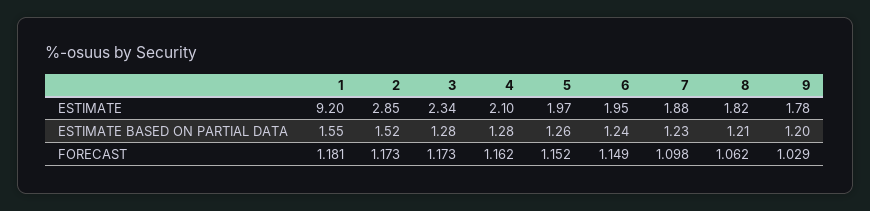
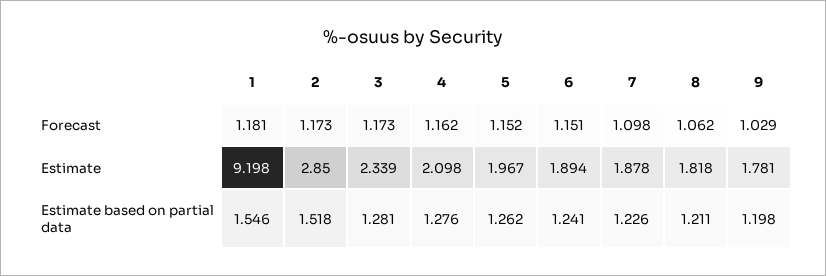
6, ESTIMATE: 1.95 -> 1.894
6, FORECAST: 1.149 -> 1.151

